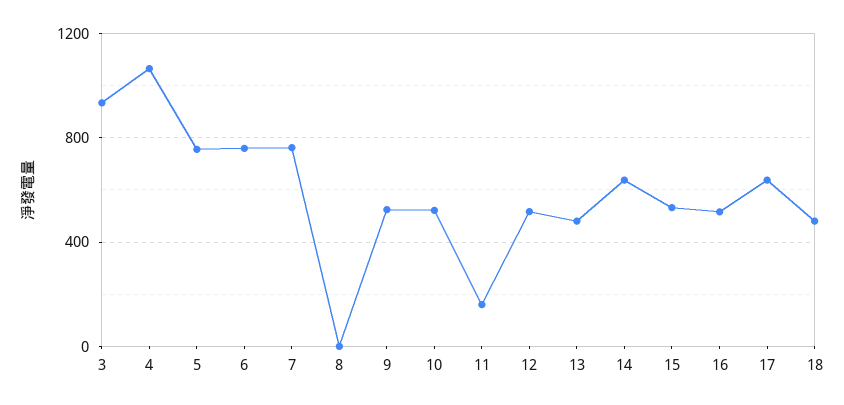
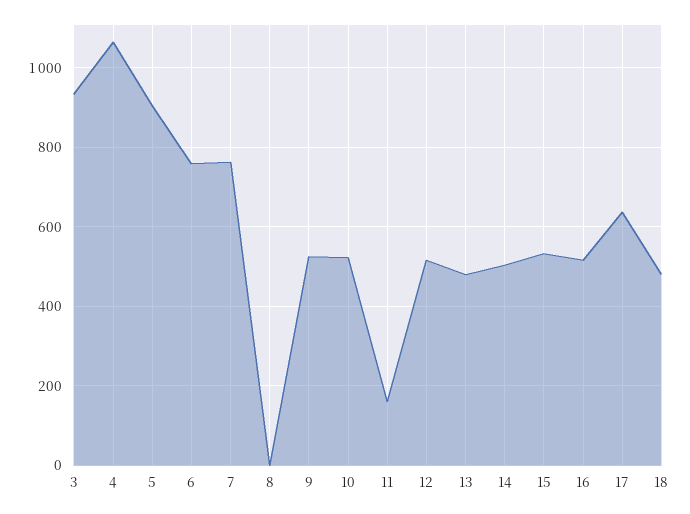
5: 750 -> 900
14: 650 -> 500

